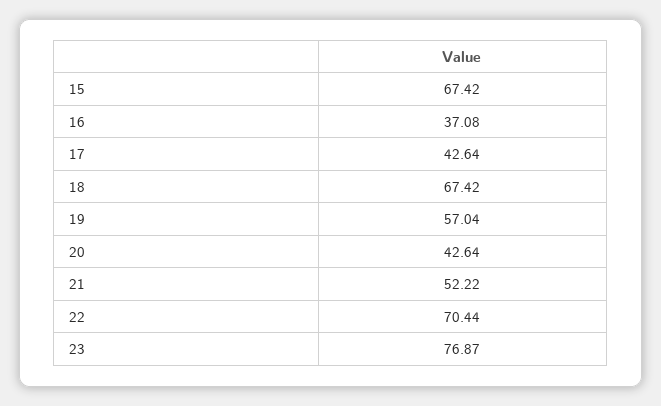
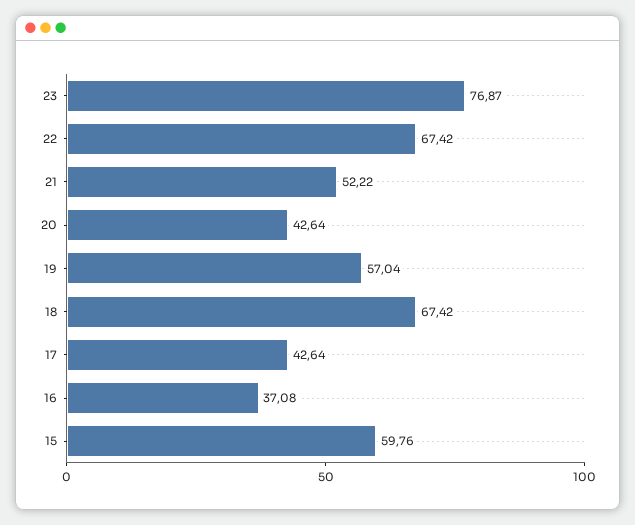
15: 67.42 -> 59.76
22: 70.44 -> 67.42

